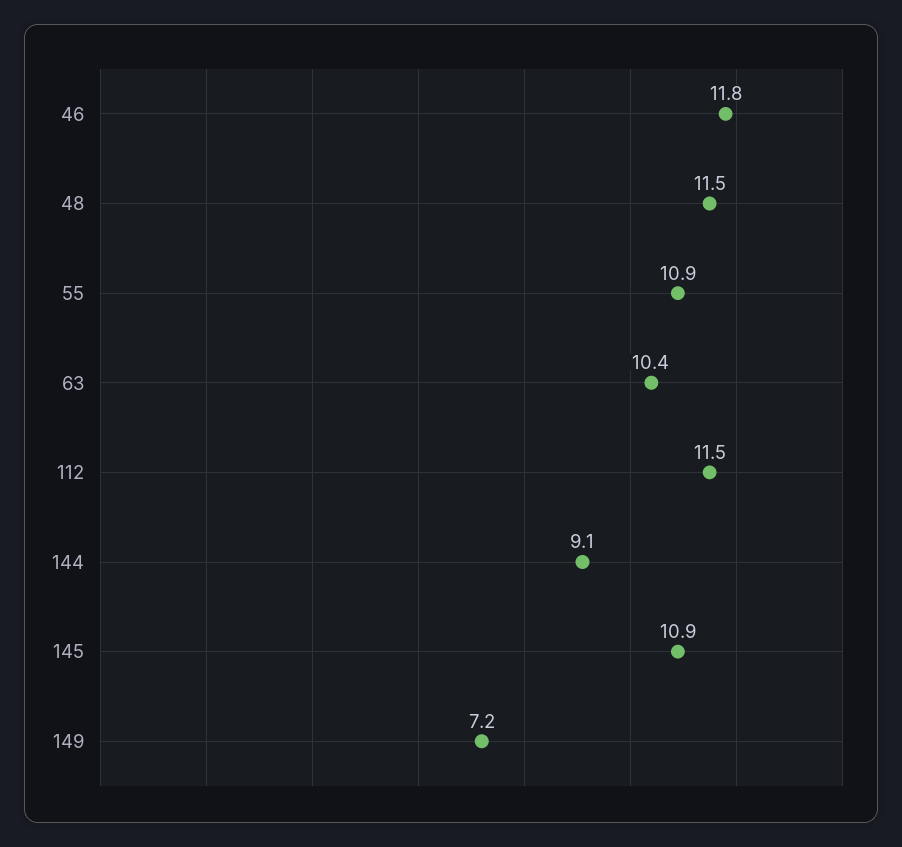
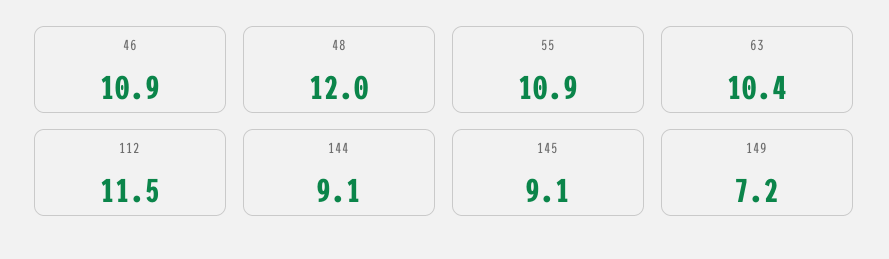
46: 11.8 -> 10.9
48: 11.5 -> 12
145: 10.9 -> 9.1

